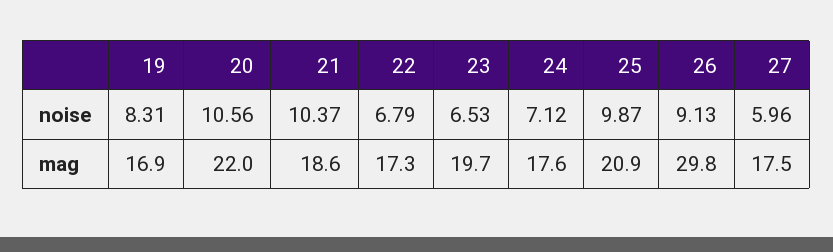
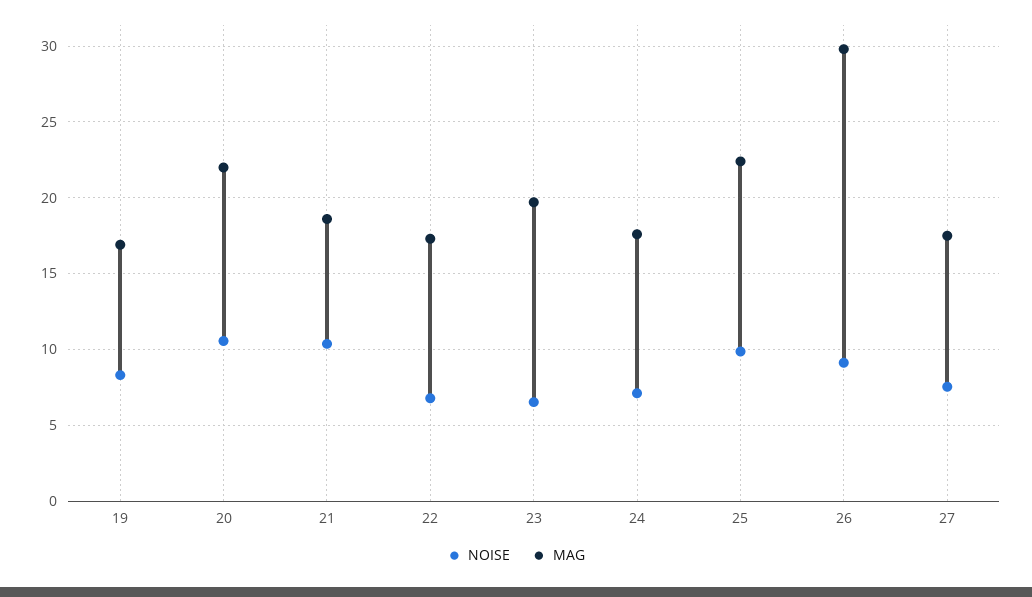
noise, 27: 5.96 -> 7.5
mag, 25: 20.9 -> 22.5

